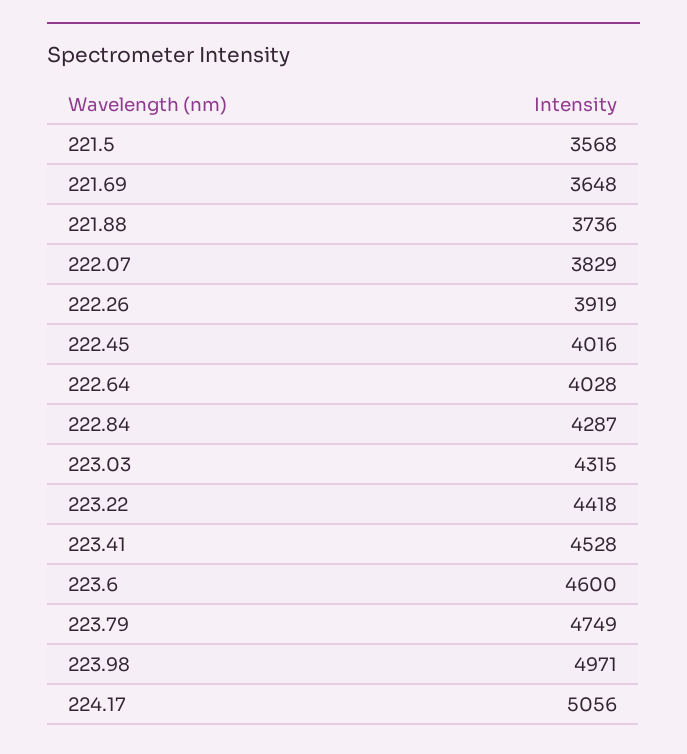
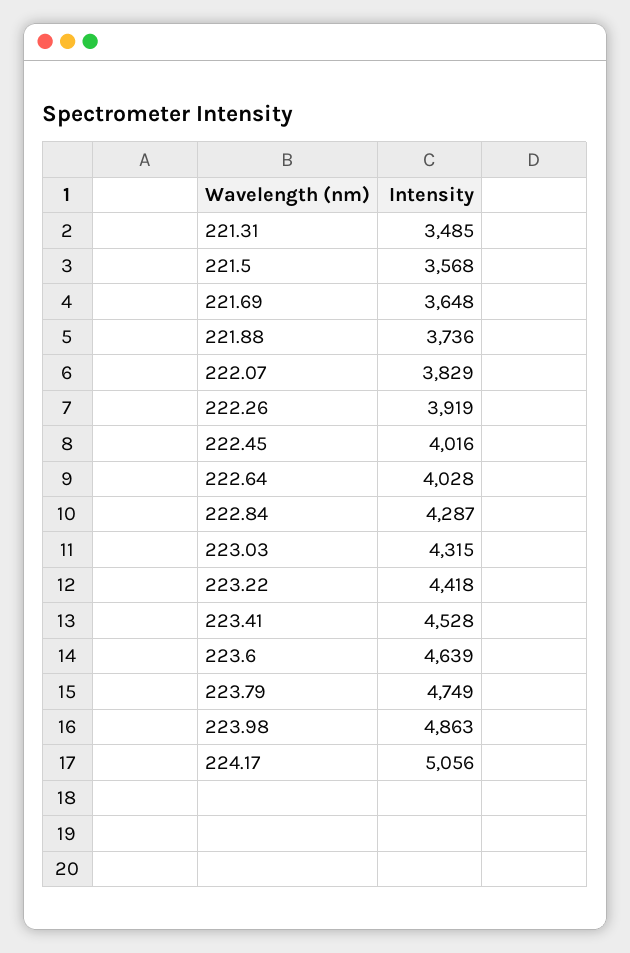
223.6: 4600 -> 4639
223.98: 4971 -> 4863
221.31: none -> 3485

